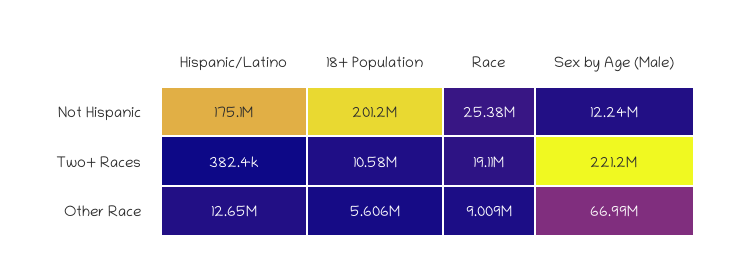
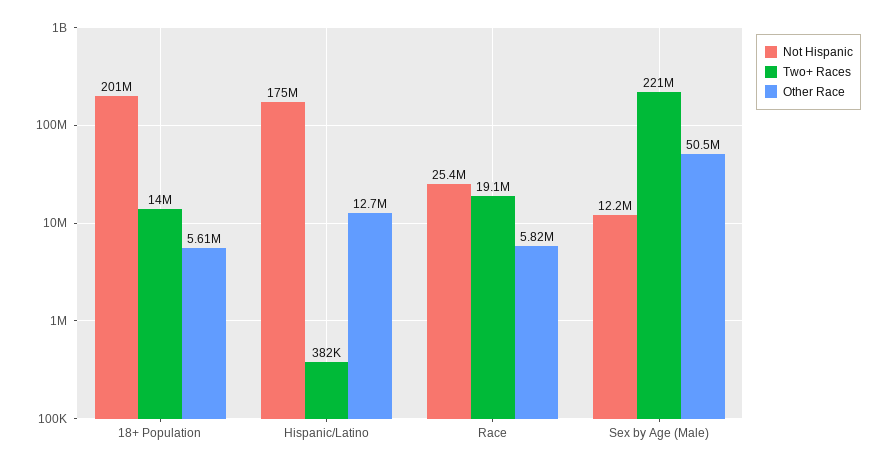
Two+ Races, 18+ Population: 10580000 -> 14000000
Other Race, Race: 9009000 -> 5820000
Other Race, Sex by Age (Male): 66990000 -> 50500000

